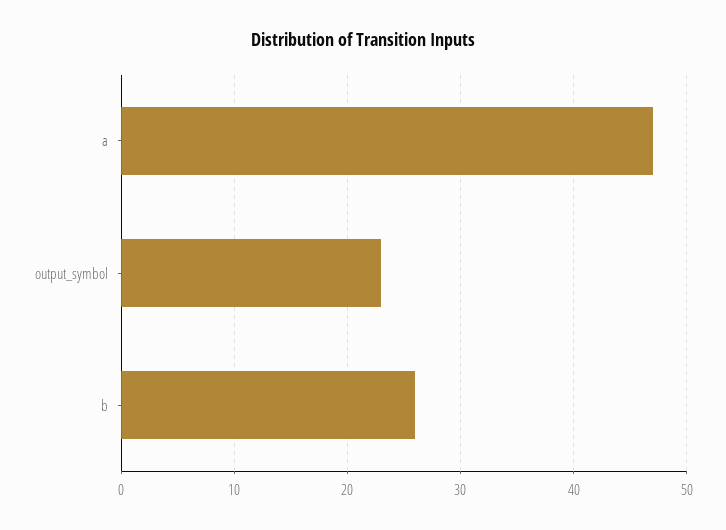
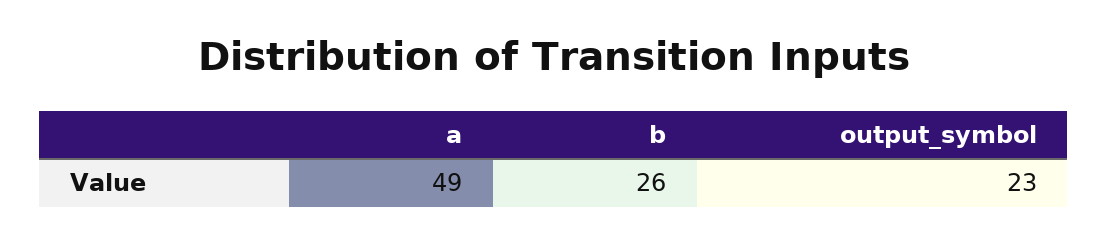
a: 47 -> 49

